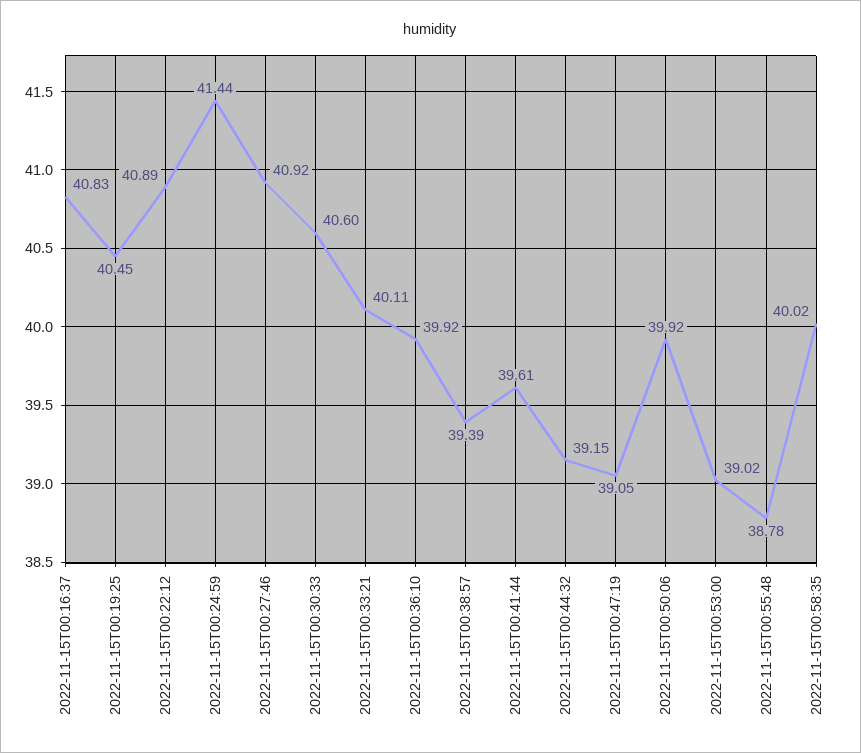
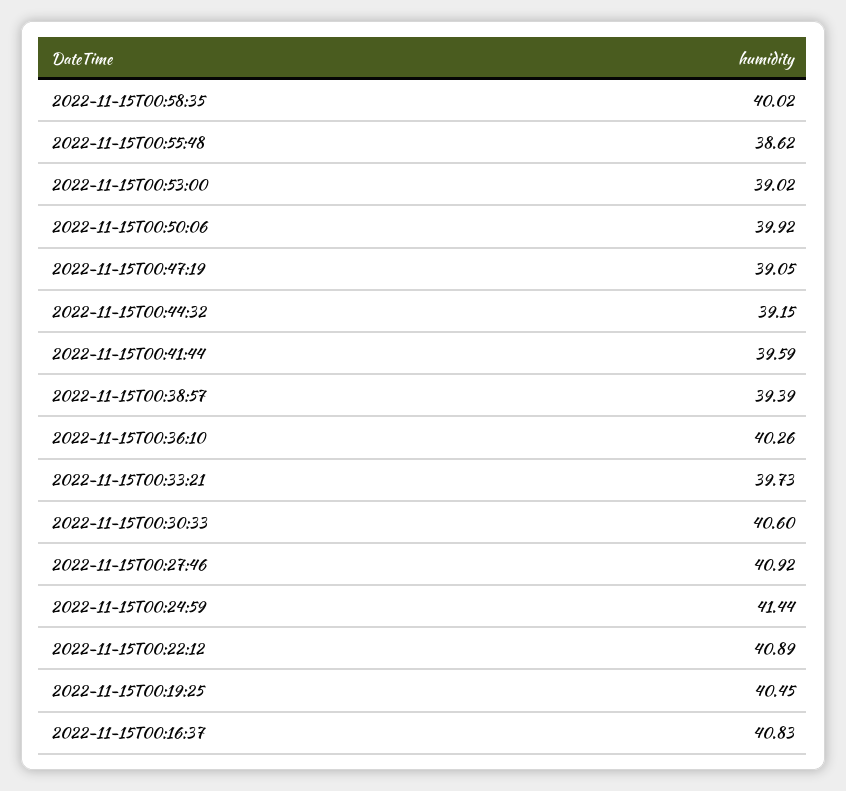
2022-11-15T00:33:21: 40.11 -> 39.73
2022-11-15T00:36:10: 39.92 -> 40.26
2022-11-15T00:41:44: 39.61 -> 39.59
2022-11-15T00:55:48: 38.78 -> 38.62

